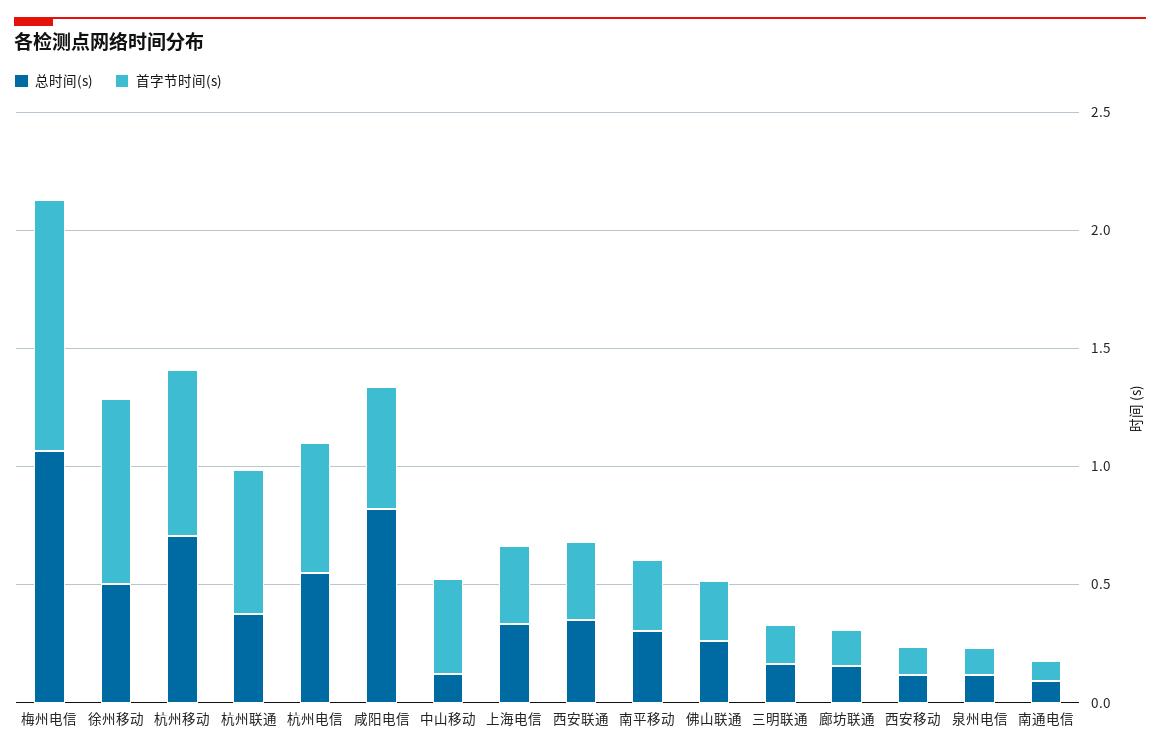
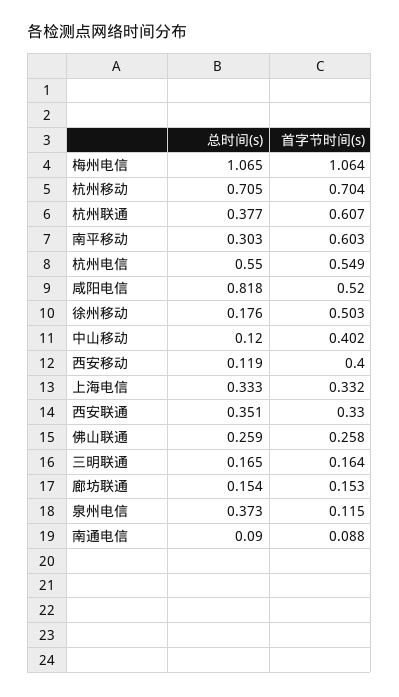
总时间(s), 徐州移动: 0.5 -> 0.176
首字节时间(s), 徐州移动: 0.8 -> 0.503
首字节时间(s), 南平移动: 0.3 -> 0.603
首字节时间(s), 西安移动: 0.1 -> 0.4
总时间(s), 泉州电信: 0.1 -> 0.373

